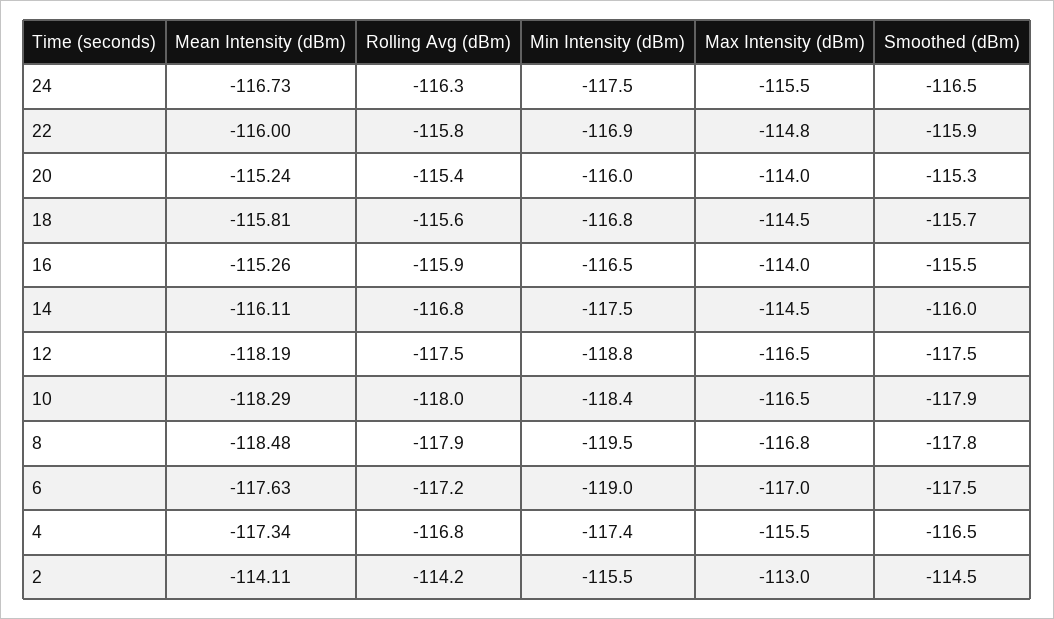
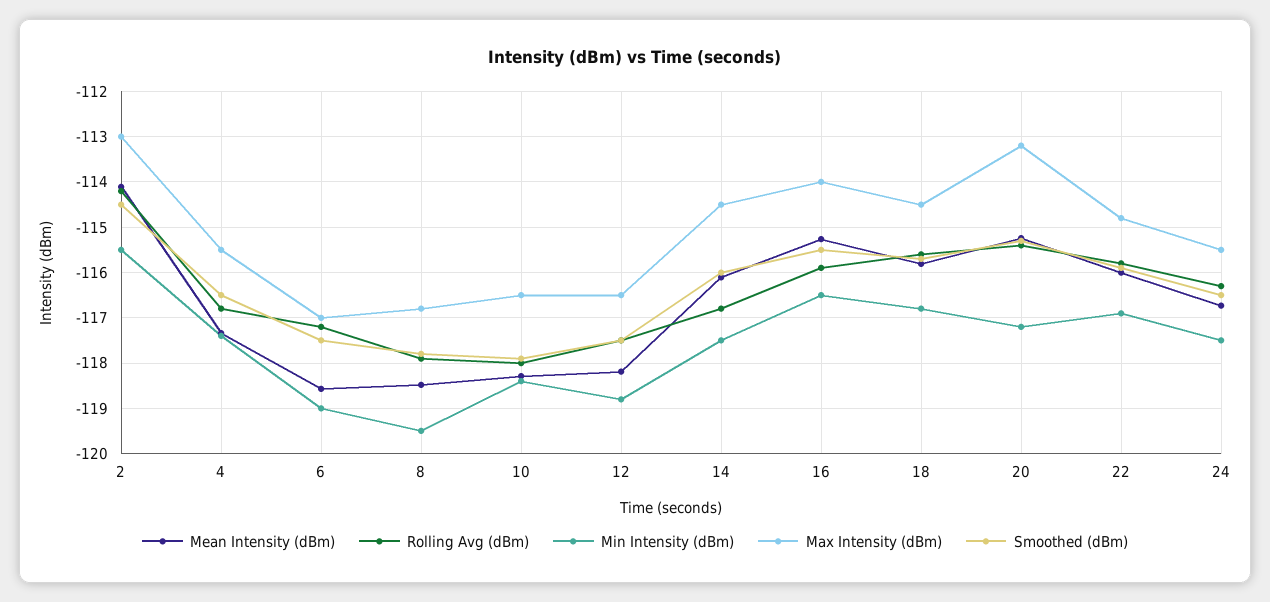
Min Intensity (dBm), 20: -116 -> -117.2
Max Intensity (dBm), 20: -114 -> -113.2
Mean Intensity (dBm), 6: -117.63 -> -118.6

